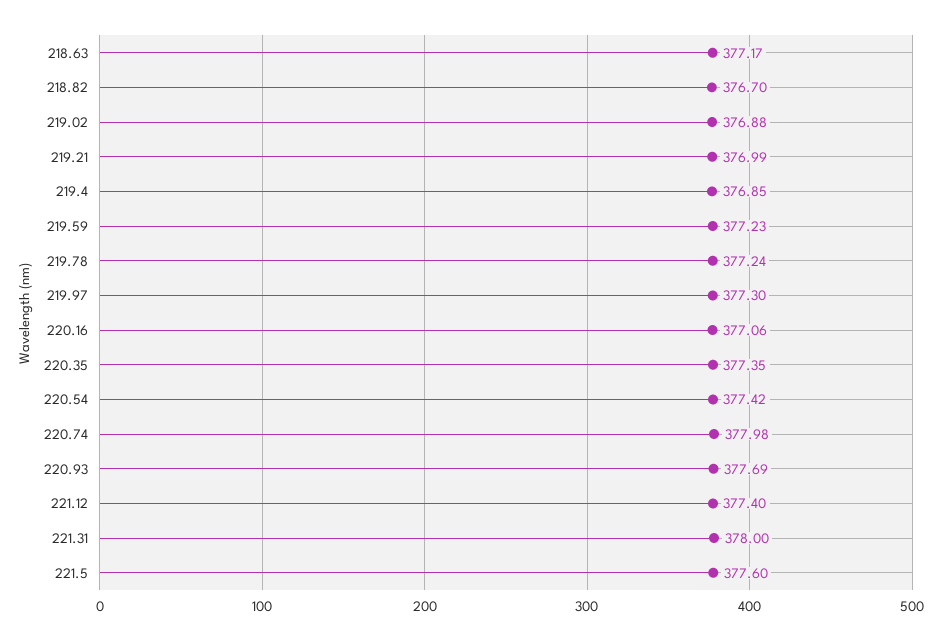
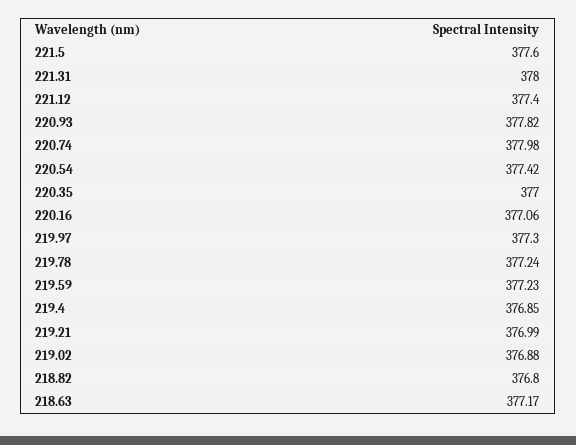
218.82: 376.7 -> 376.8
220.35: 377.35 -> 377
220.93: 377.69 -> 377.82

